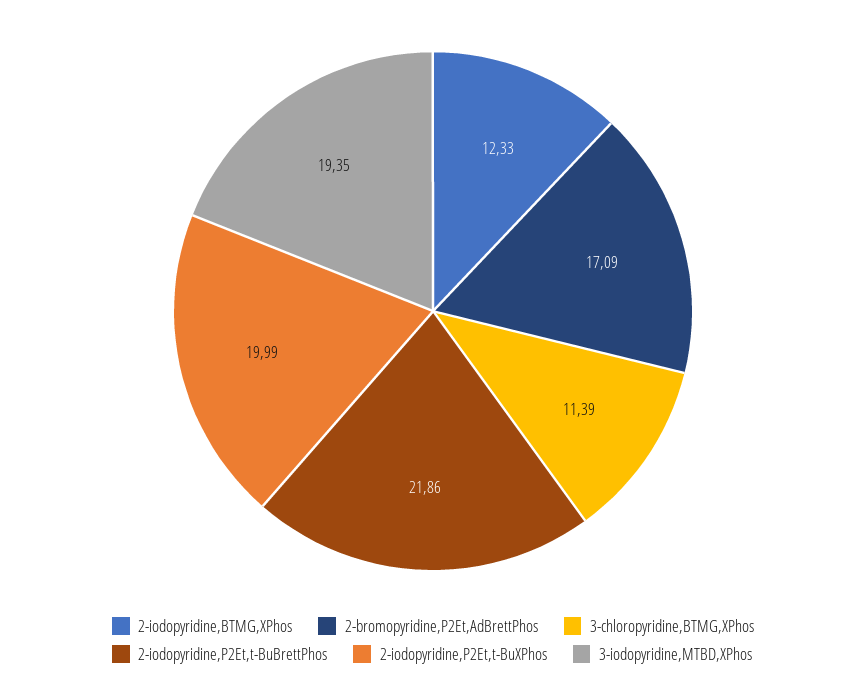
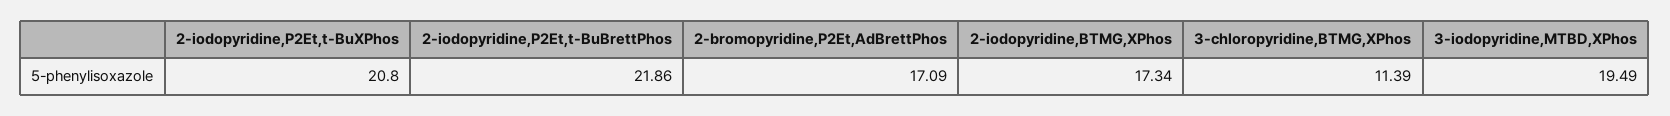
2-iodopyridine,BTMG,XPhos: 12.33 -> 17.34
2-iodopyridine,P2Et,t-BuXPhos: 19.99 -> 20.8
3-iodopyridine,MTBD,XPhos: 19.35 -> 19.49

